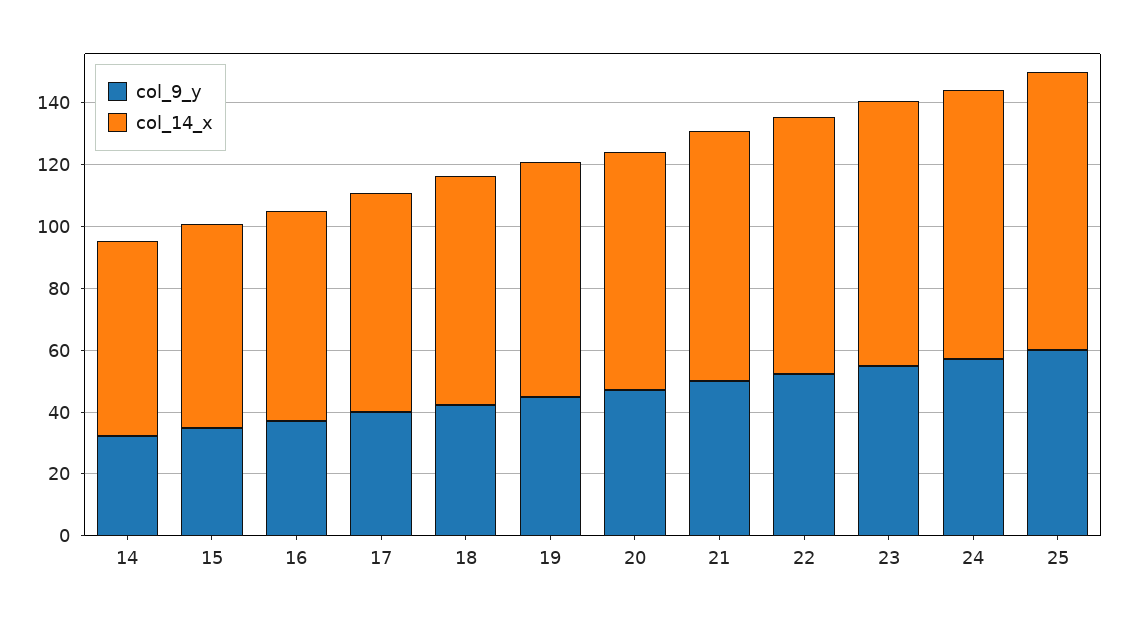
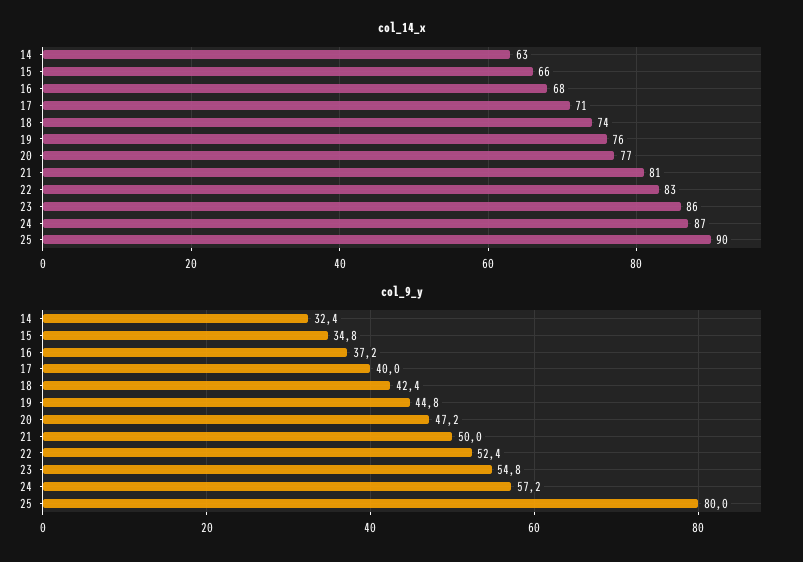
col_9_y, 25: 60 -> 80

